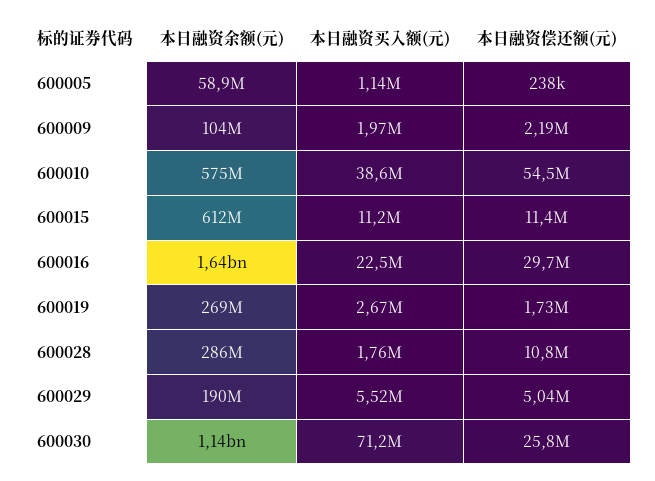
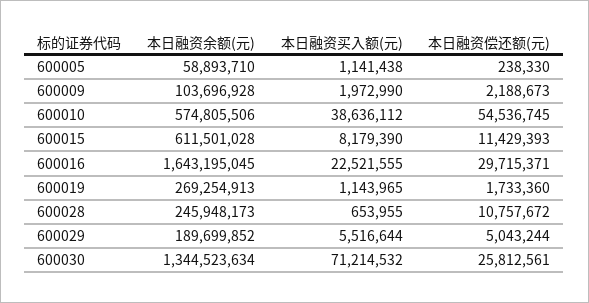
本日融资买入额(元), 600015: 11200000 -> 8179390
本日融资买入额(元), 600019: 2670000 -> 1143965
本日融资余额(元), 600028: 286000000 -> 245948173
本日融资买入额(元), 600028: 1760000 -> 653955
本日融资余额(元), 600030: 1140000000 -> 1344523634

